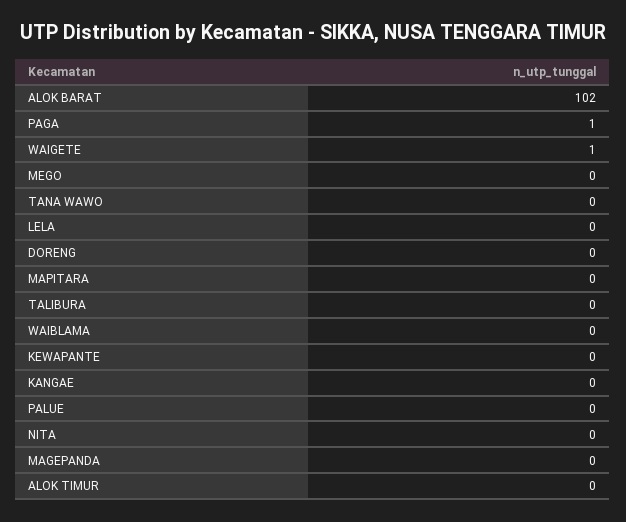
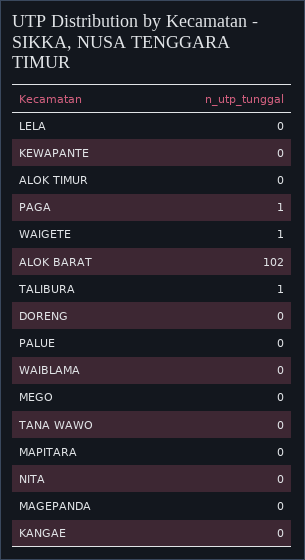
TALIBURA: 0 -> 1

